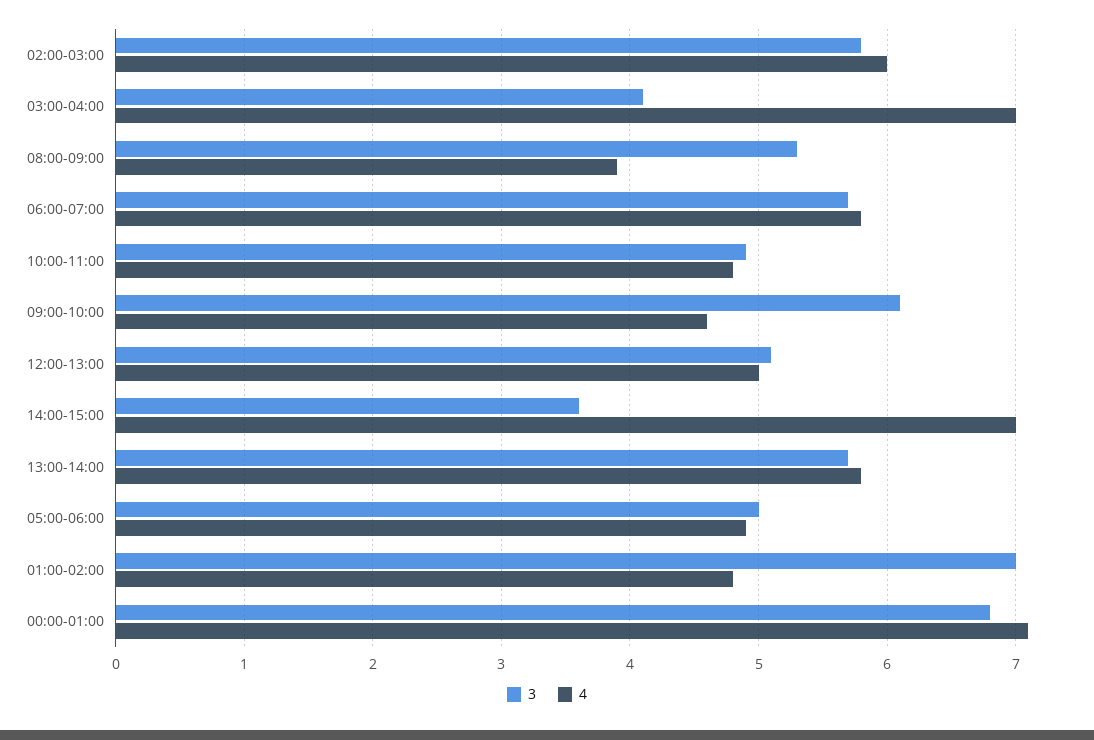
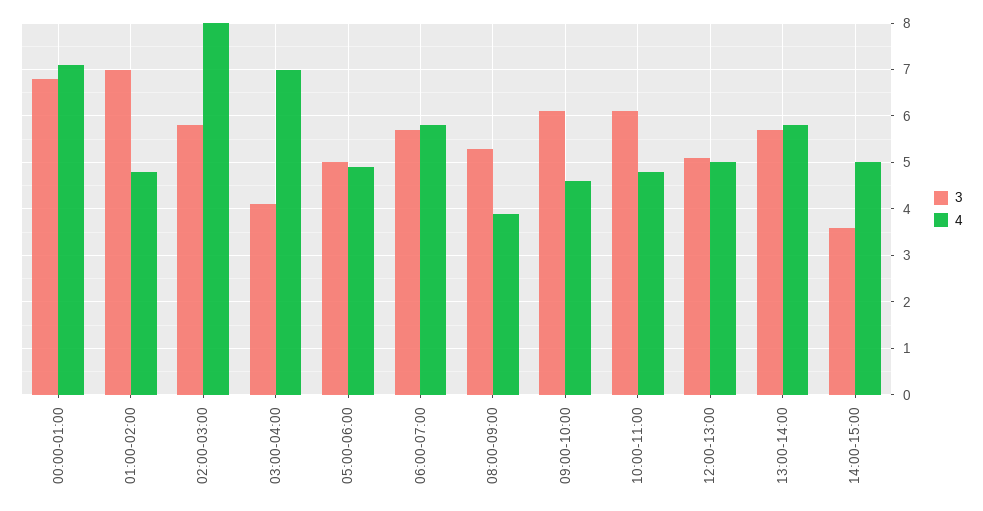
4, 02:00-03:00: 6 -> 8
3, 10:00-11:00: 4.9 -> 6
4, 14:00-15:00: 7 -> 5

